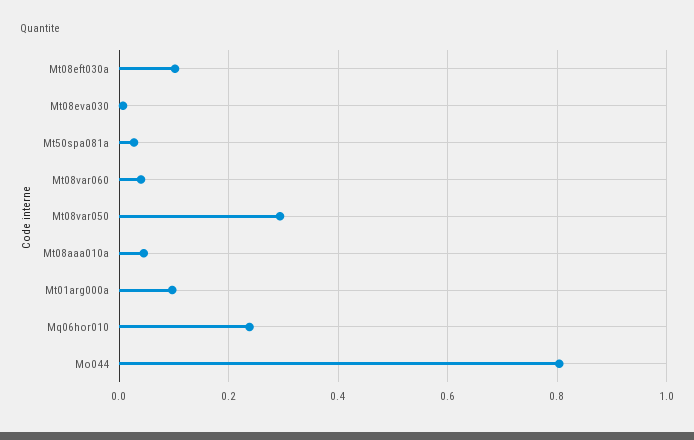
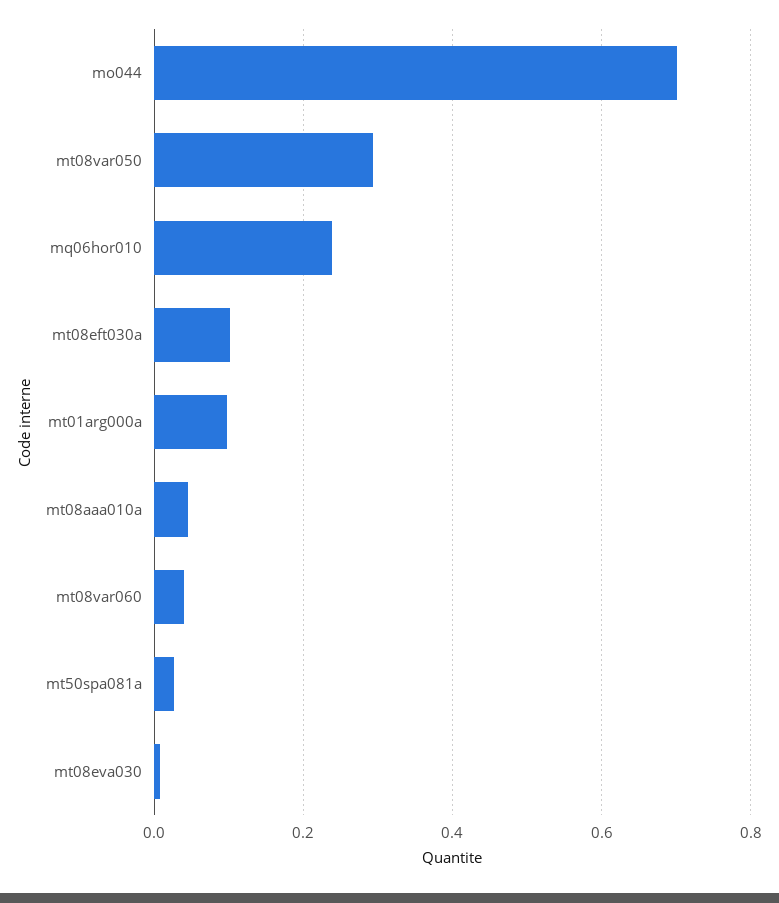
Mo044: 0.8 -> 0.7

